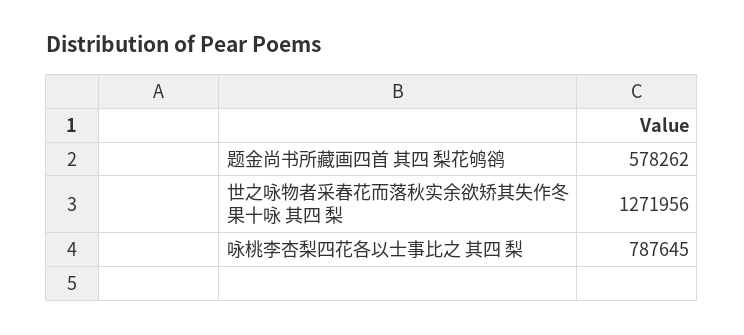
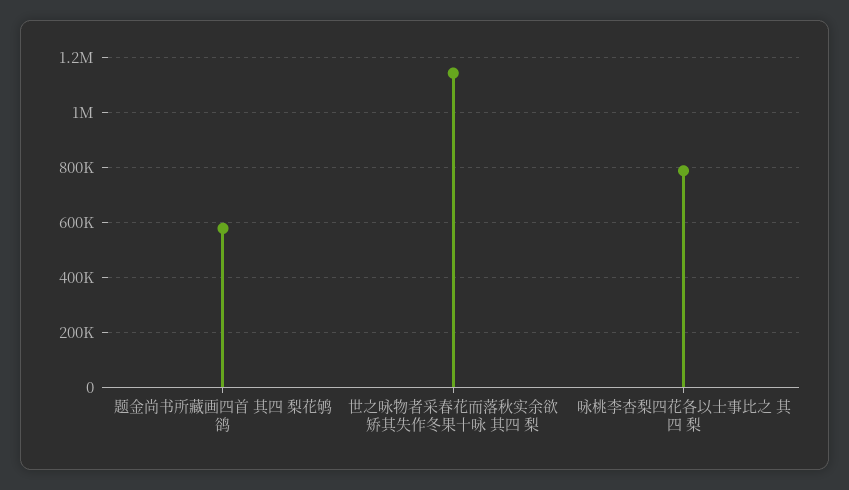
世之咏物者采春花而落秋实余欲矫其失作冬果十咏 其四 梨: 1271956 -> 1150000

